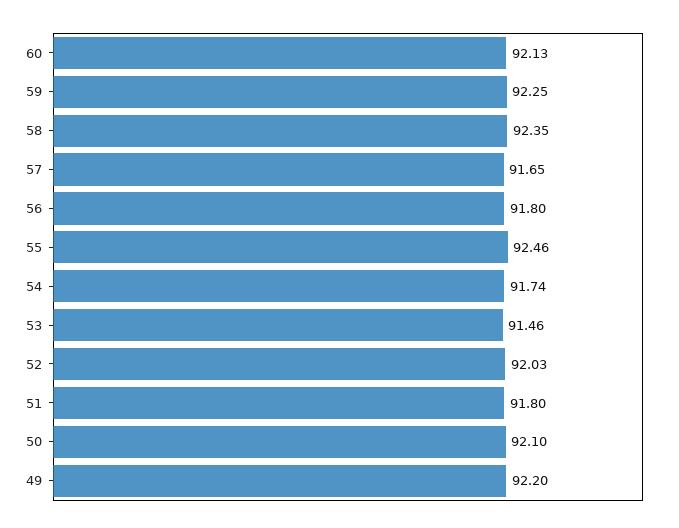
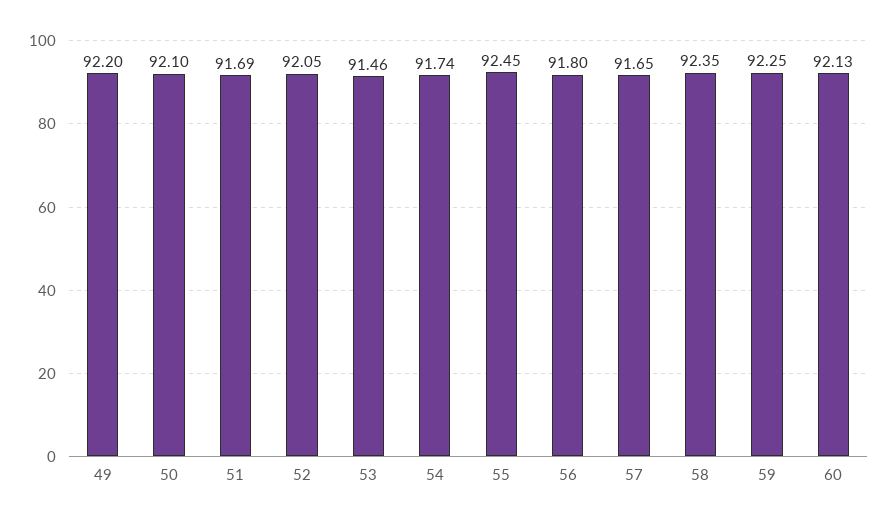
55: 92.46 -> 92.45
52: 92.03 -> 92.05
51: 91.8 -> 91.69

